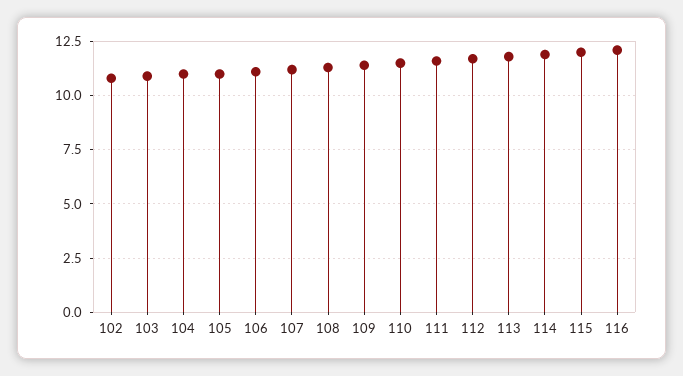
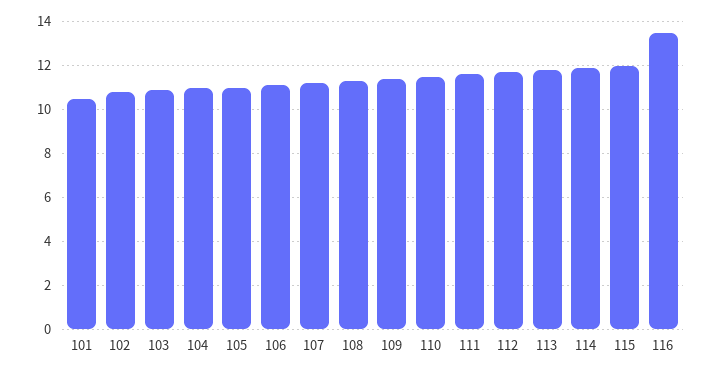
116: 12 -> 13.5
101: none -> 10.5

